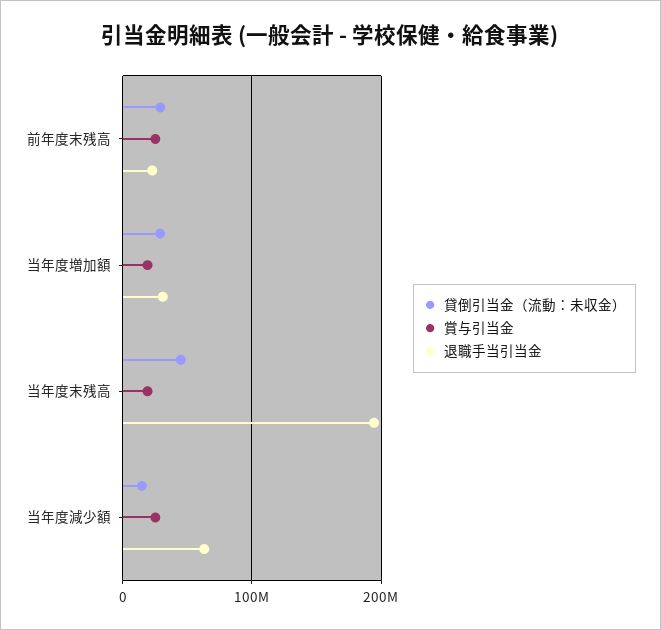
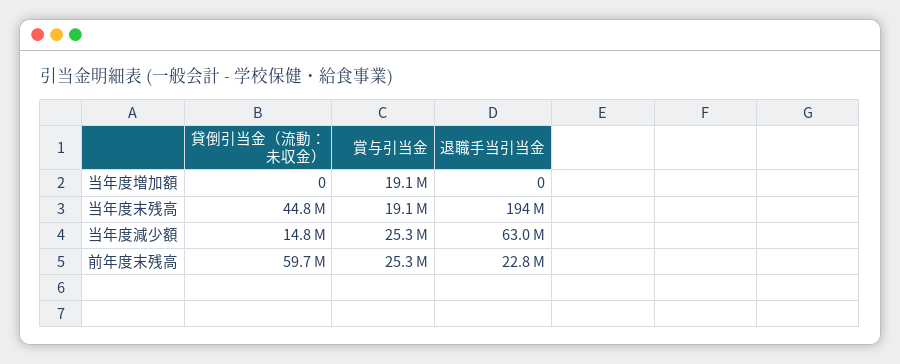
貸倒引当金（流動：未収金）, 前年度末残高: 30000000 -> 59700000
貸倒引当金（流動：未収金）, 当年度増加額: 30000000 -> 0
退職手当引当金, 当年度増加額: 30000000 -> 0

